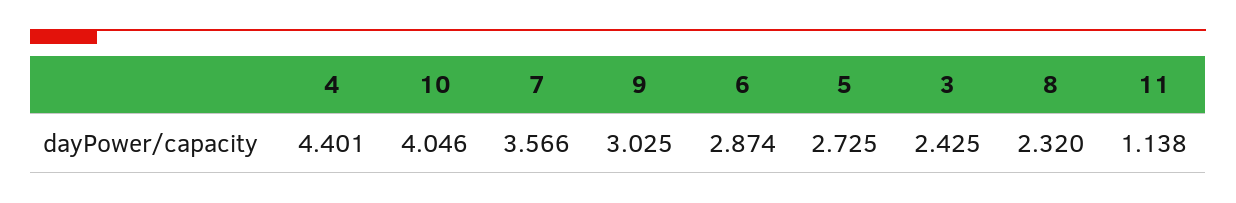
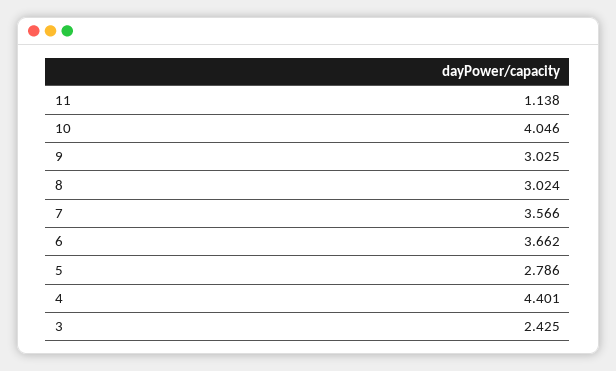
6: 2.874 -> 3.662
5: 2.725 -> 2.786
8: 2.32 -> 3.024

